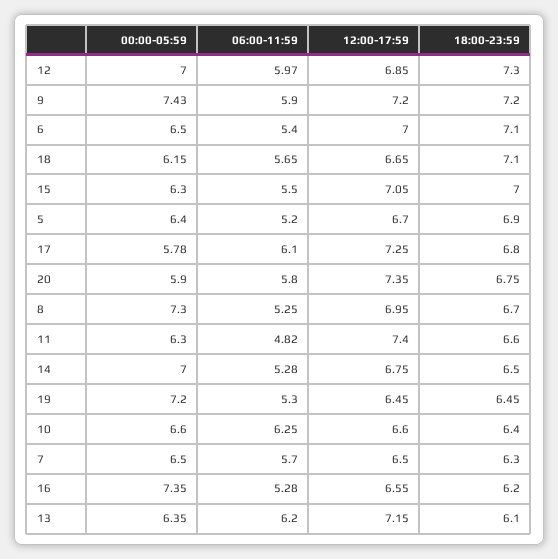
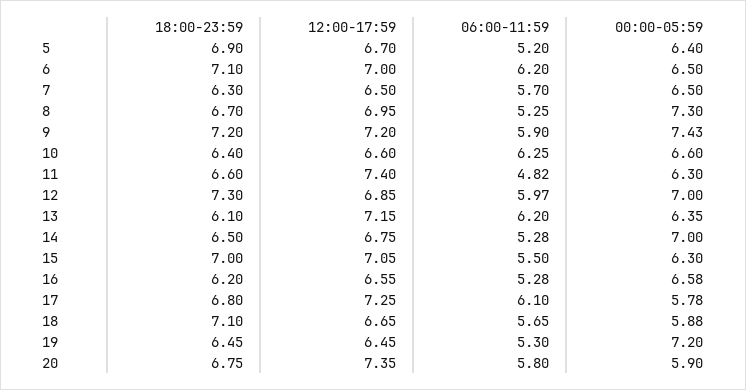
06:00-11:59, 6: 5.4 -> 6.2
00:00-05:59, 18: 6.15 -> 5.88
00:00-05:59, 16: 7.35 -> 6.58

